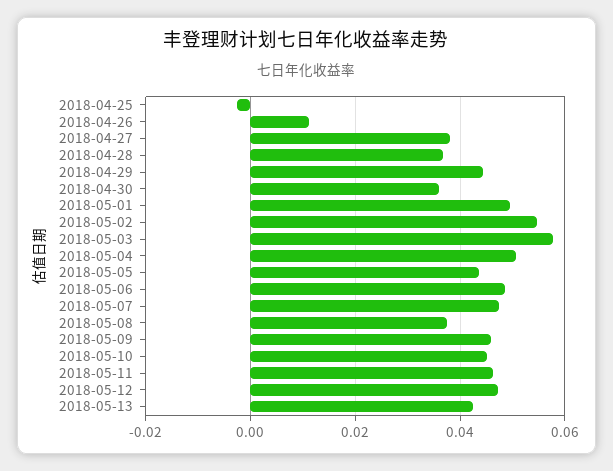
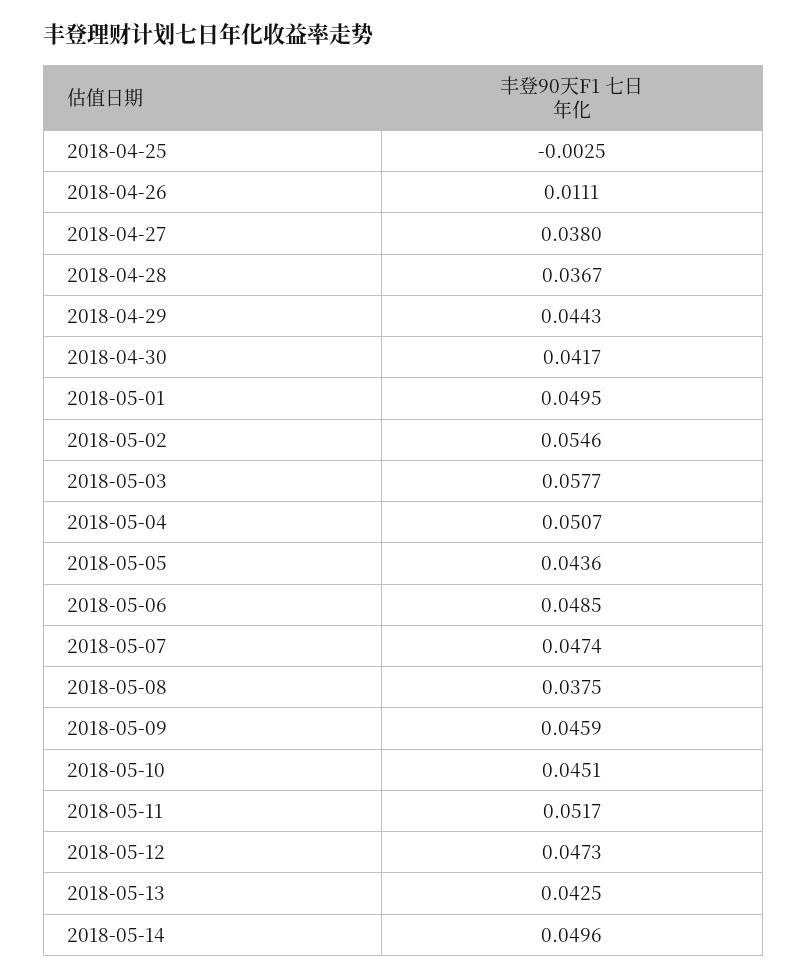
2018-04-30: 0.036 -> 0.0417
2018-05-11: 0.046 -> 0.0517
2018-05-14: none -> 0.0496

